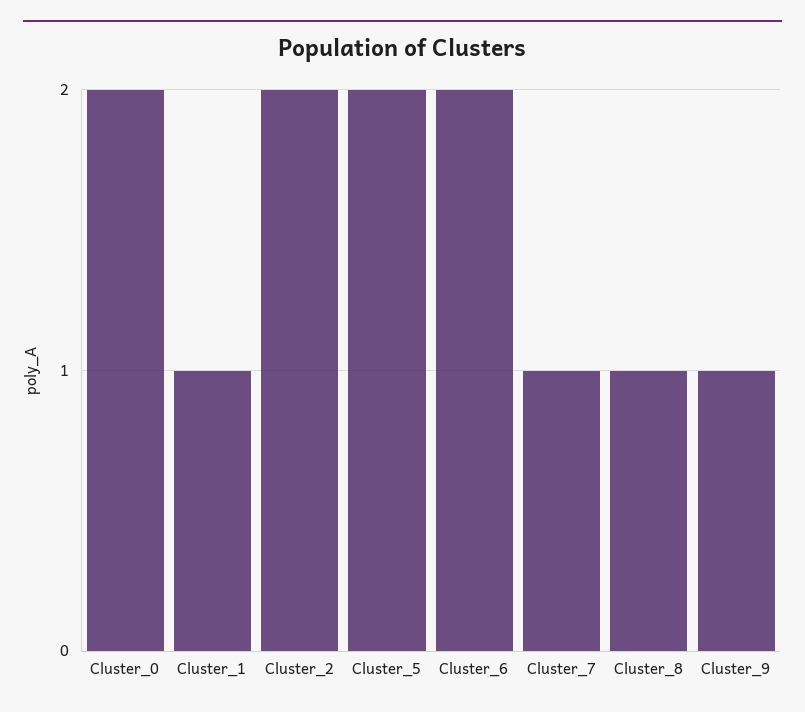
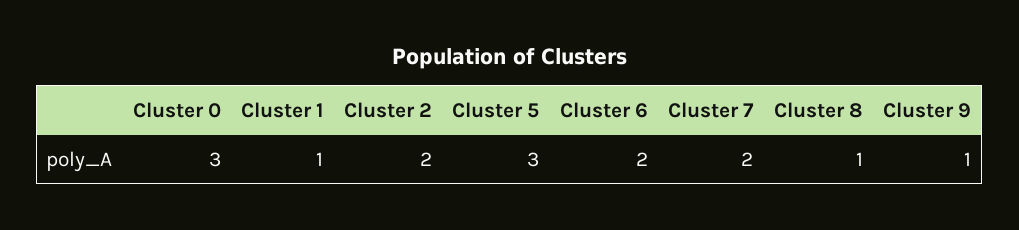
Cluster_0: 2 -> 3
Cluster_5: 2 -> 3
Cluster_7: 1 -> 2

